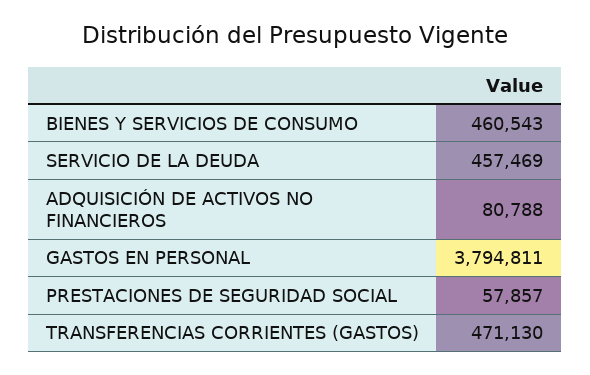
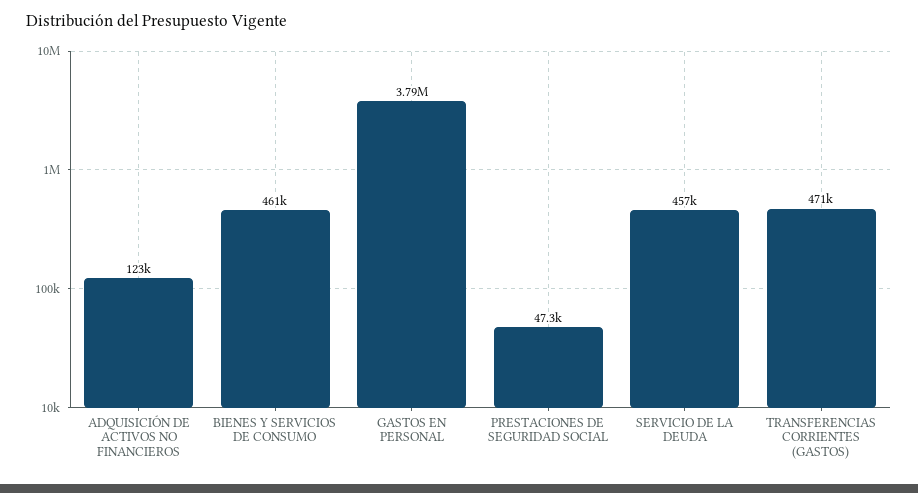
ADQUISICIÓN DE ACTIVOS NO FINANCIEROS: 80788 -> 123000
PRESTACIONES DE SEGURIDAD SOCIAL: 57857 -> 47300

